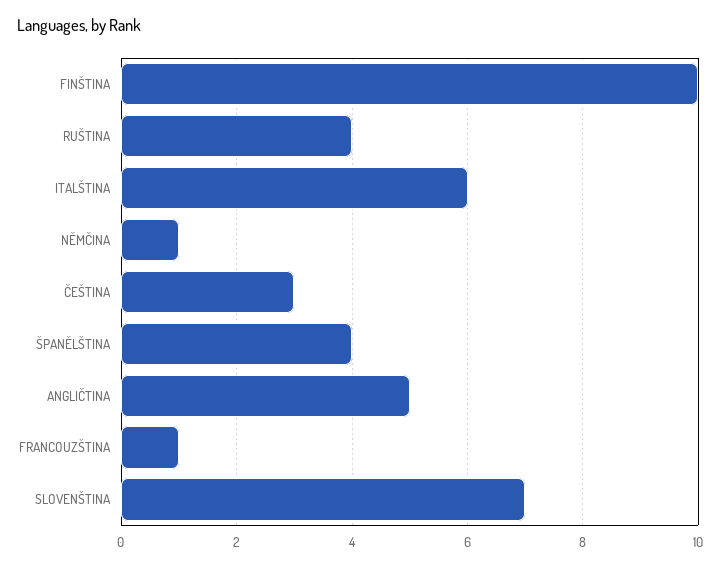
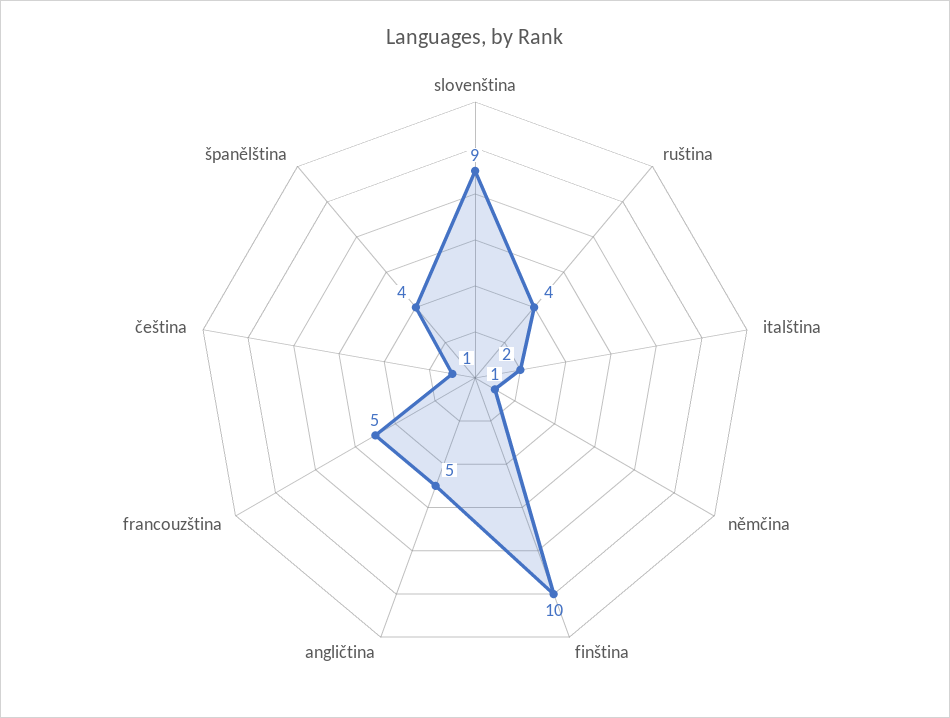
ITALŠTINA: 6 -> 2
ČEŠTINA: 3 -> 1
FRANCOUZŠTINA: 1 -> 5
SLOVENŠTINA: 7 -> 9

